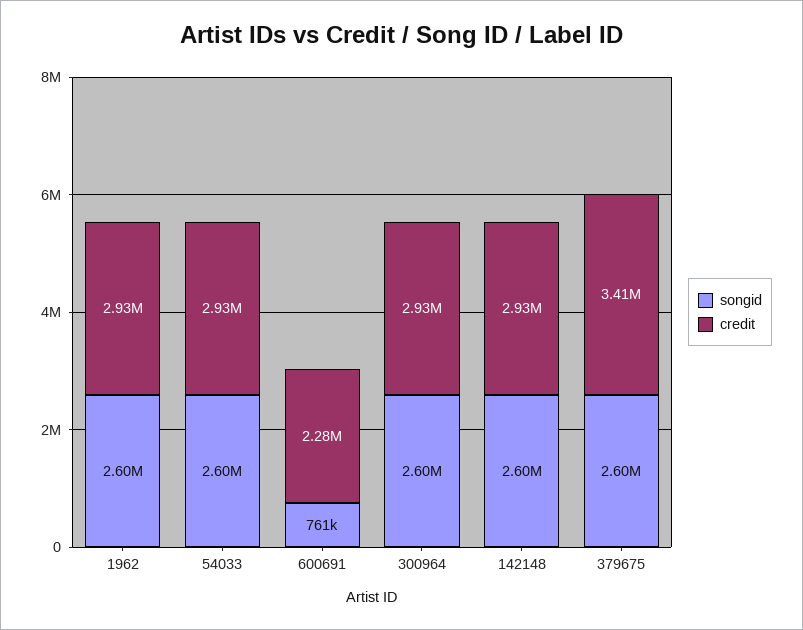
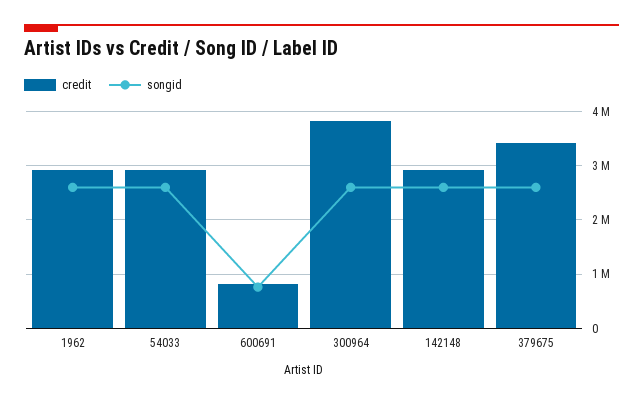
credit, 600691: 2280000 -> 800000
credit, 300964: 2930000 -> 3800000

